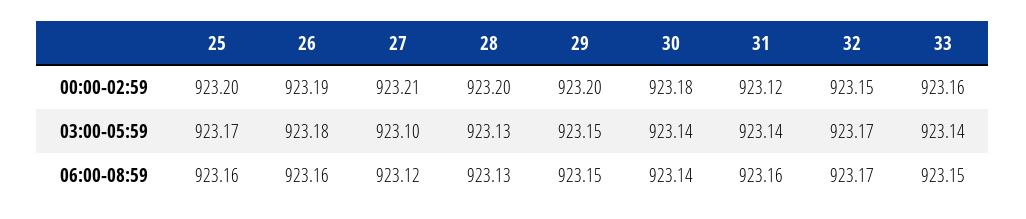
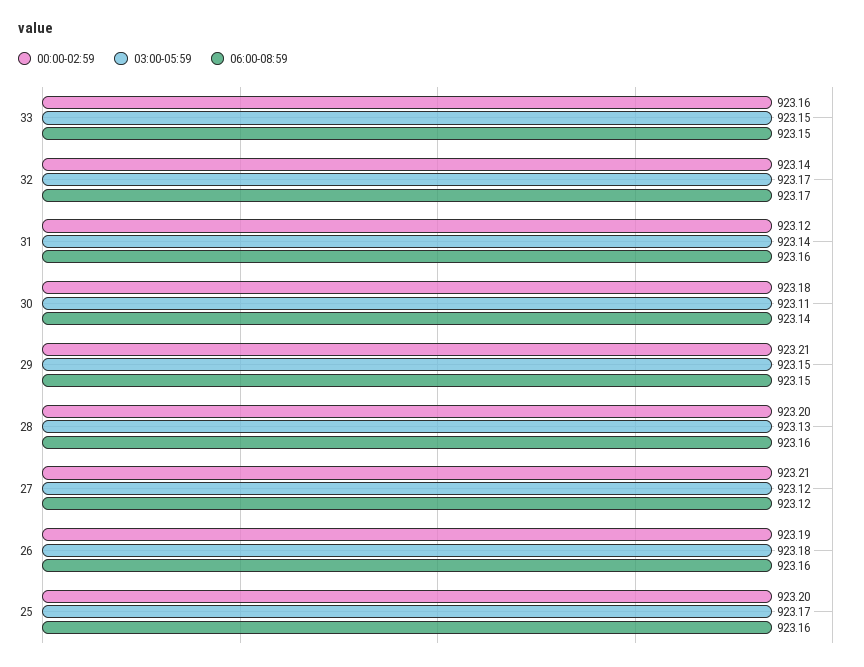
00:00-02:59, 29: 923.2 -> 923.21
00:00-02:59, 32: 923.15 -> 923.14
03:00-05:59, 27: 923.1 -> 923.12
03:00-05:59, 30: 923.14 -> 923.11
03:00-05:59, 33: 923.14 -> 923.15
06:00-08:59, 28: 923.13 -> 923.16

